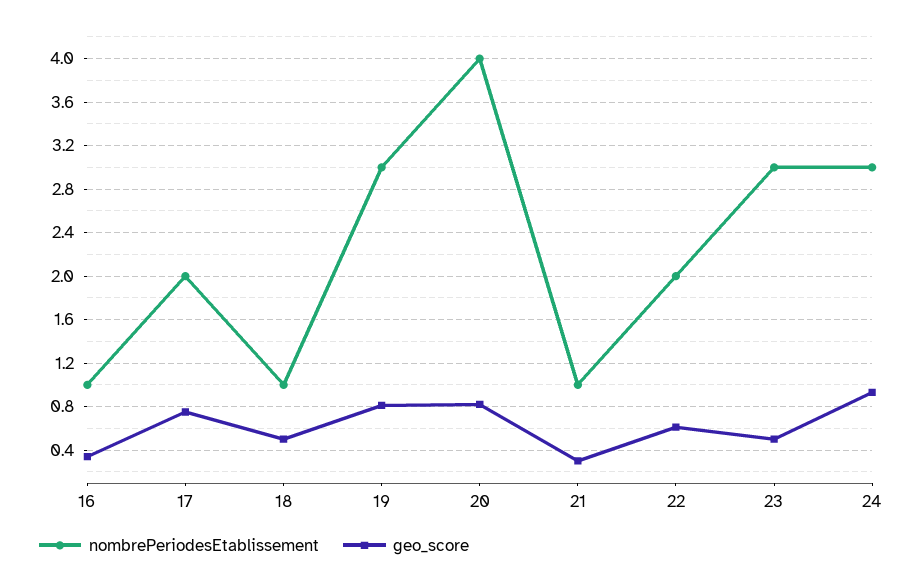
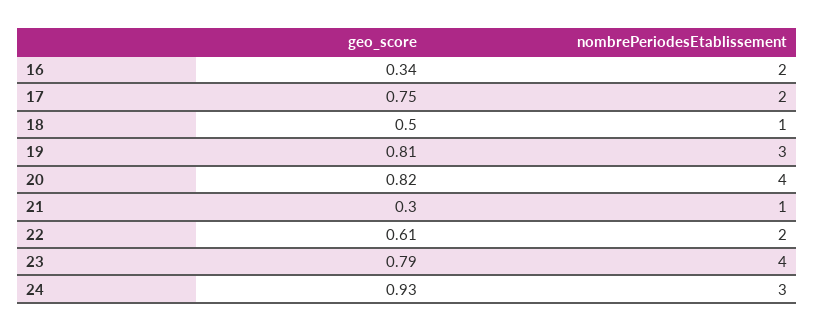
nombrePeriodesEtablissement, 16: 1 -> 2
nombrePeriodesEtablissement, 23: 3 -> 4
geo_score, 23: 0.5 -> 0.79

